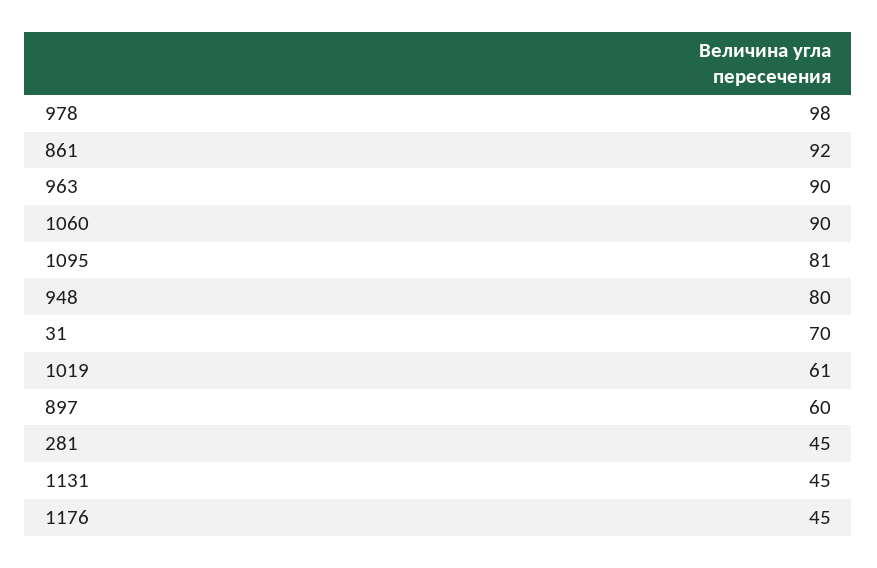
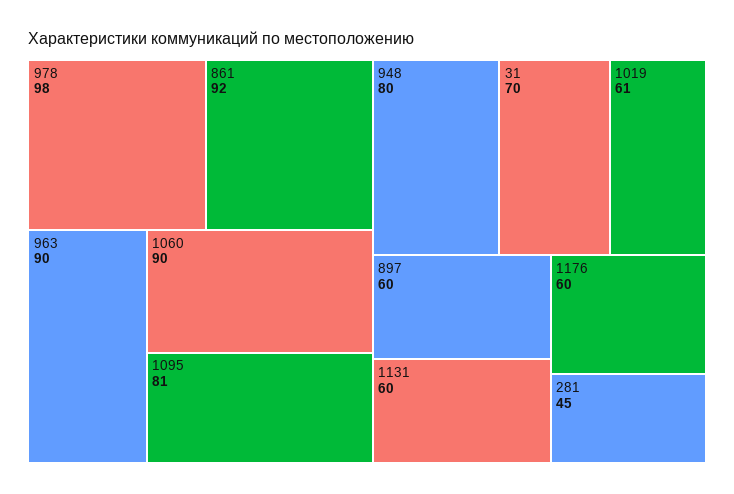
1131: 45 -> 60
1176: 45 -> 60

